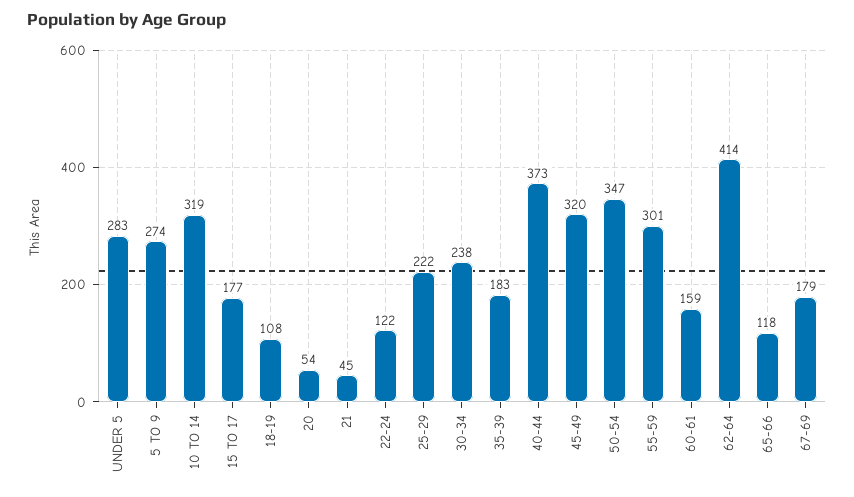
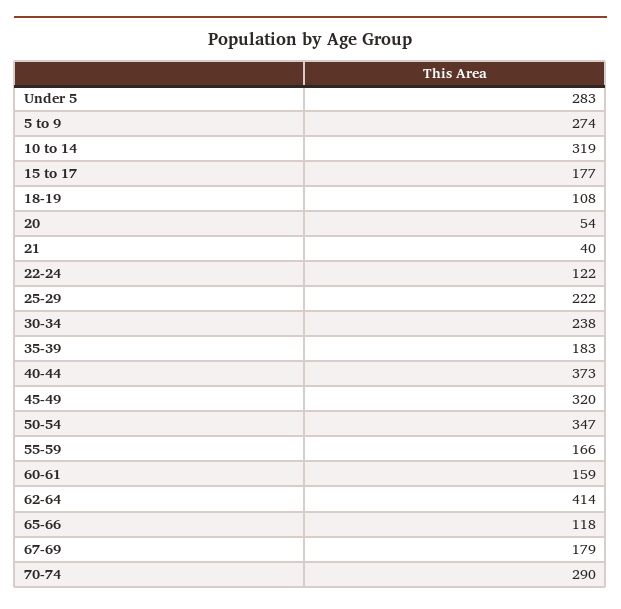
21: 45 -> 40
55-59: 301 -> 166
70-74: none -> 290

